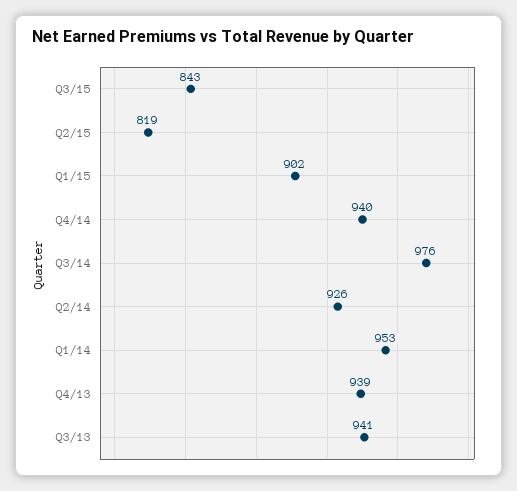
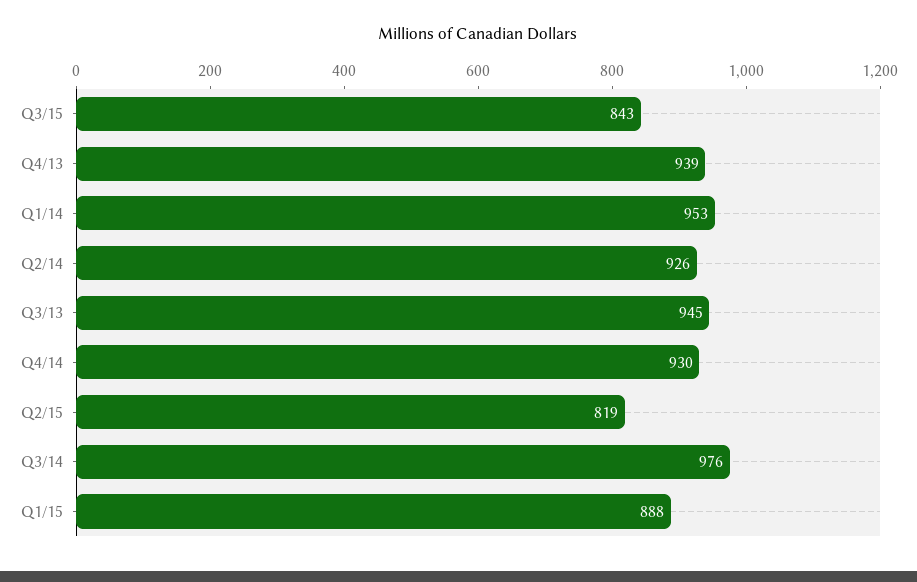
Q1/15: 902 -> 888
Q4/14: 940 -> 930
Q3/13: 941 -> 945

